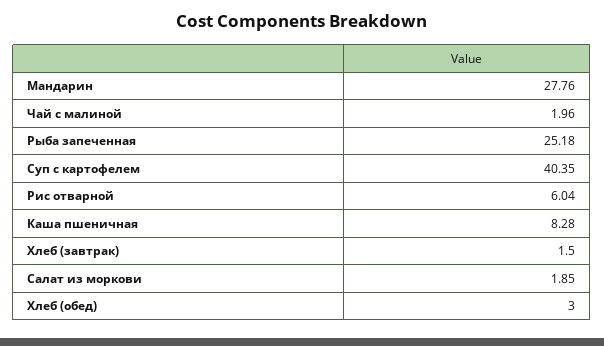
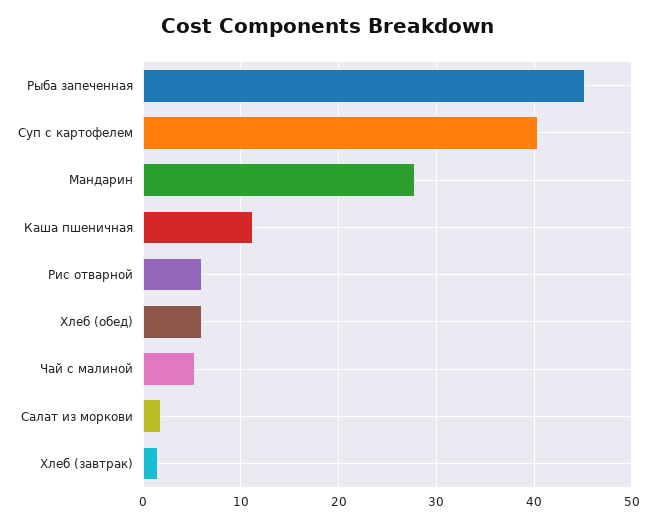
Чай с малиной: 1.96 -> 5
Рыба запеченная: 25.18 -> 45
Каша пшеничная: 8.28 -> 11
Хлеб (обед): 3 -> 6

